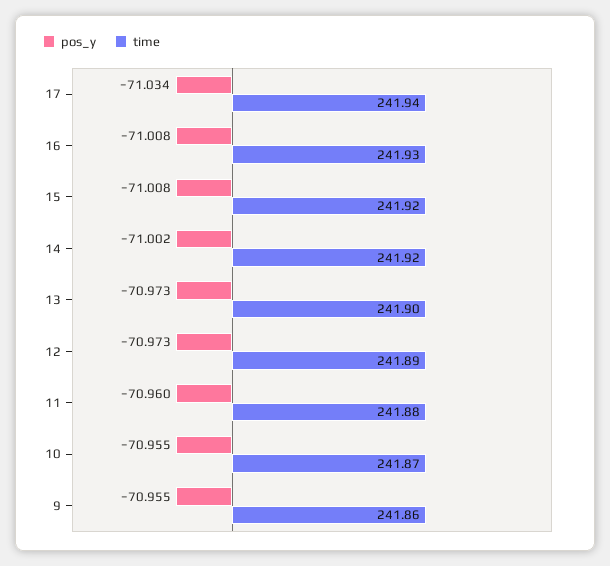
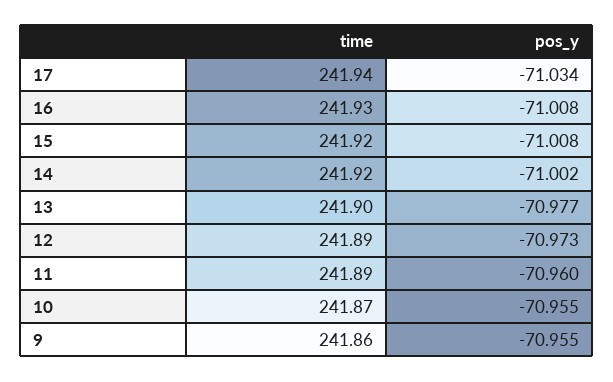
pos_y, 13: -70.973 -> -70.977
time, 11: 241.88 -> 241.89

